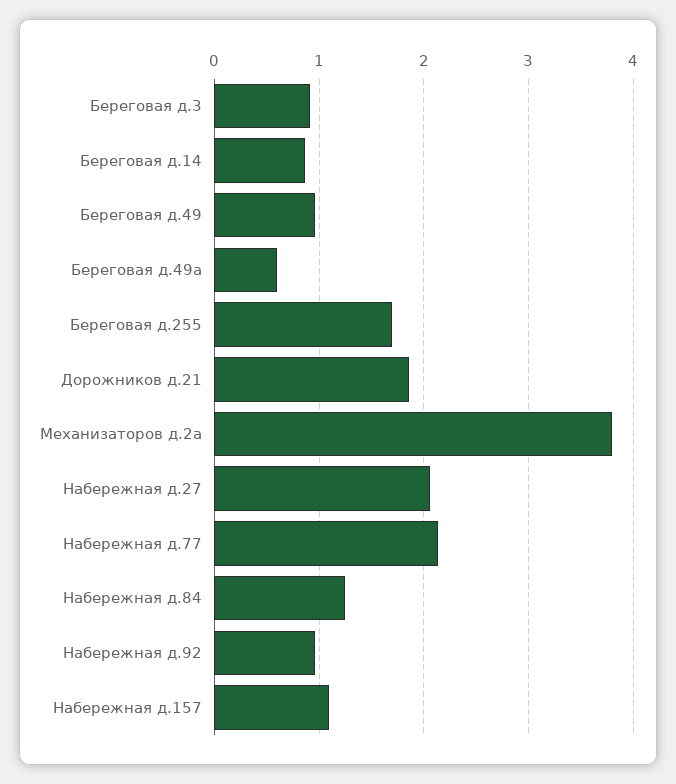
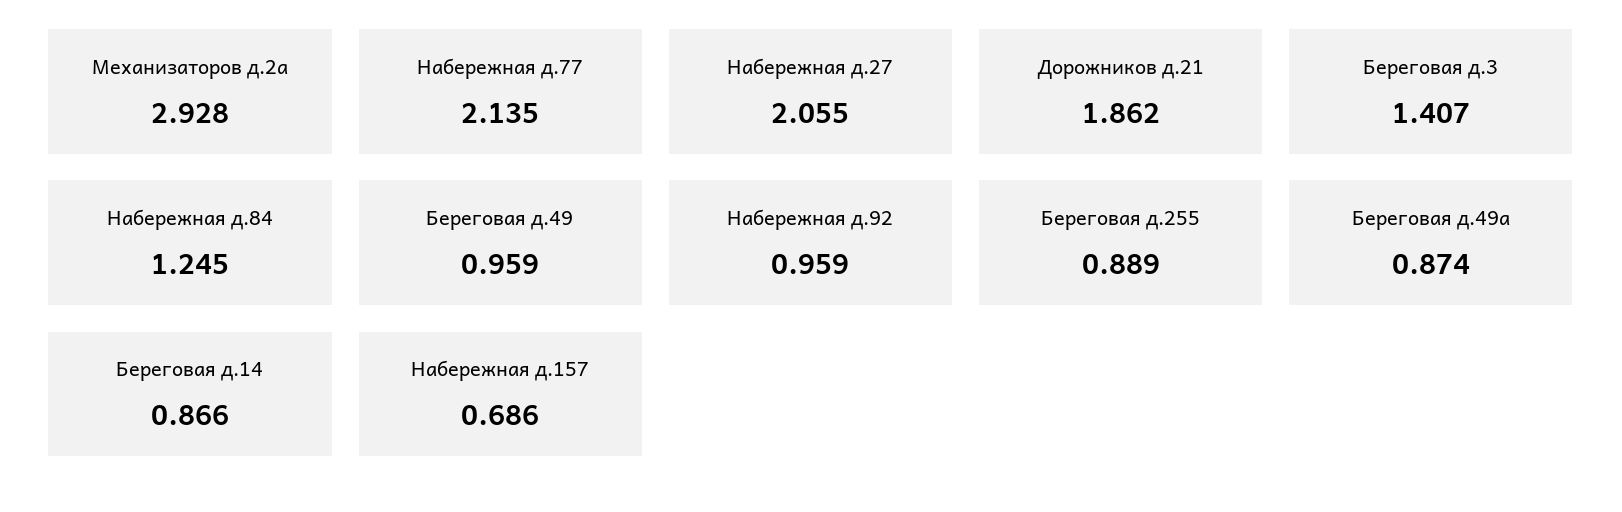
Береговая д.3: 0.9 -> 1.407
Береговая д.49а: 0.6 -> 0.874
Береговая д.255: 1.7 -> 0.889
Механизаторов д.2а: 3.8 -> 2.928
Набережная д.157: 1.1 -> 0.686

